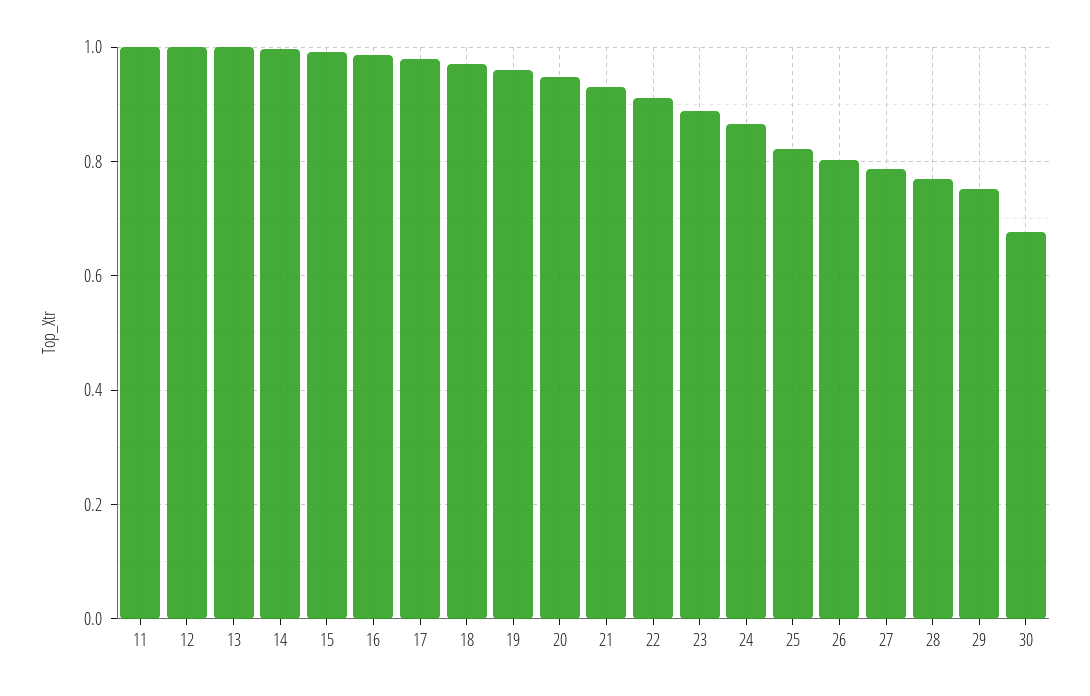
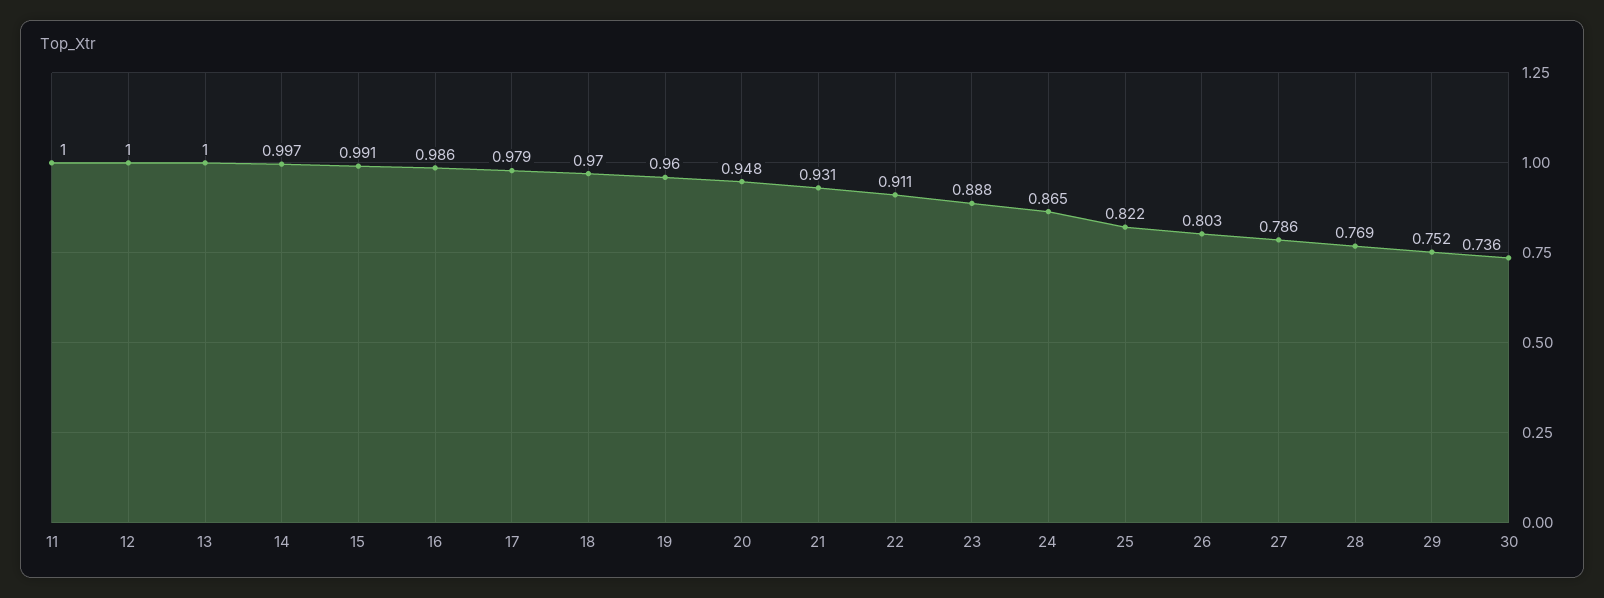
30: 0.68 -> 0.736

